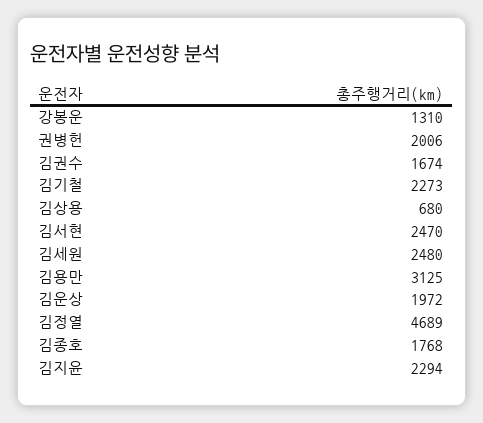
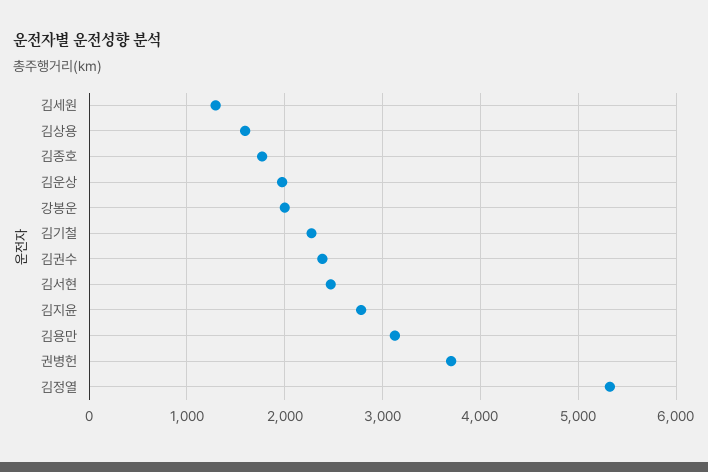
강봉운: 1310 -> 2000
권병헌: 2006 -> 3700
김권수: 1674 -> 2400
김상용: 680 -> 1600
김세원: 2480 -> 1300
김정열: 4689 -> 5300
김지윤: 2294 -> 2800

